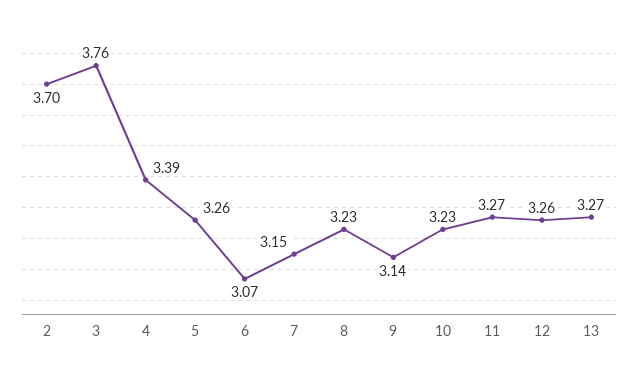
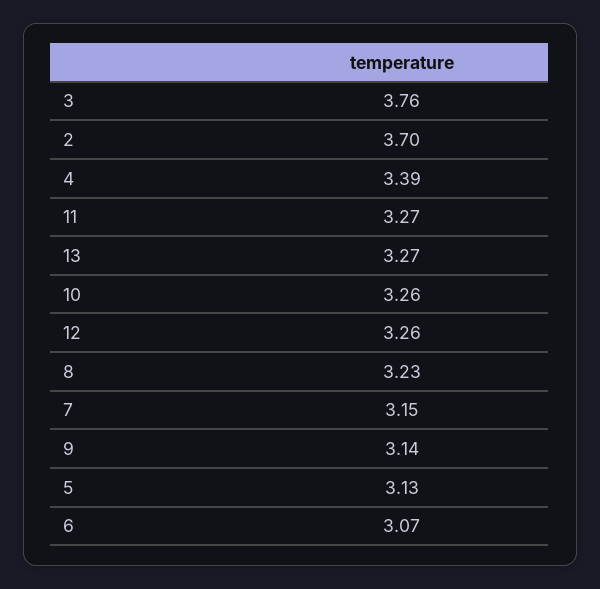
5: 3.26 -> 3.13
10: 3.23 -> 3.26

